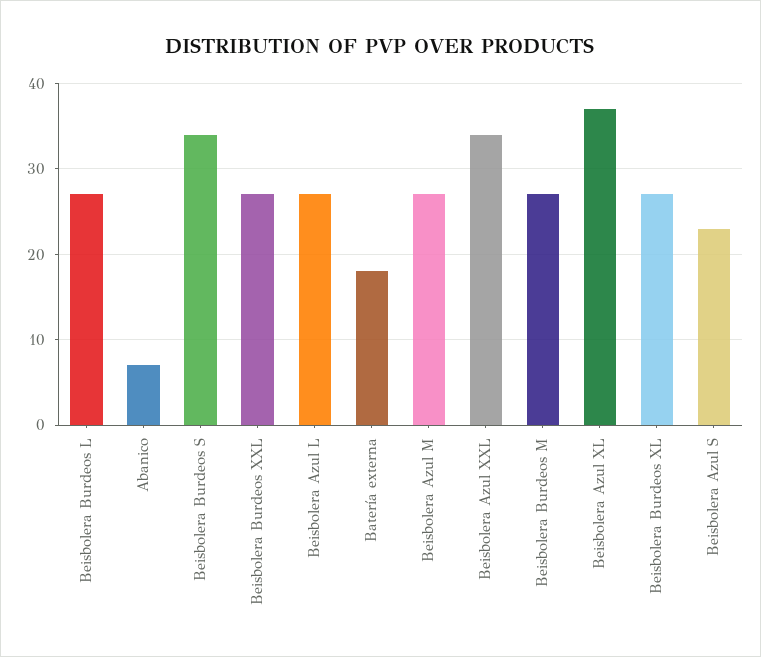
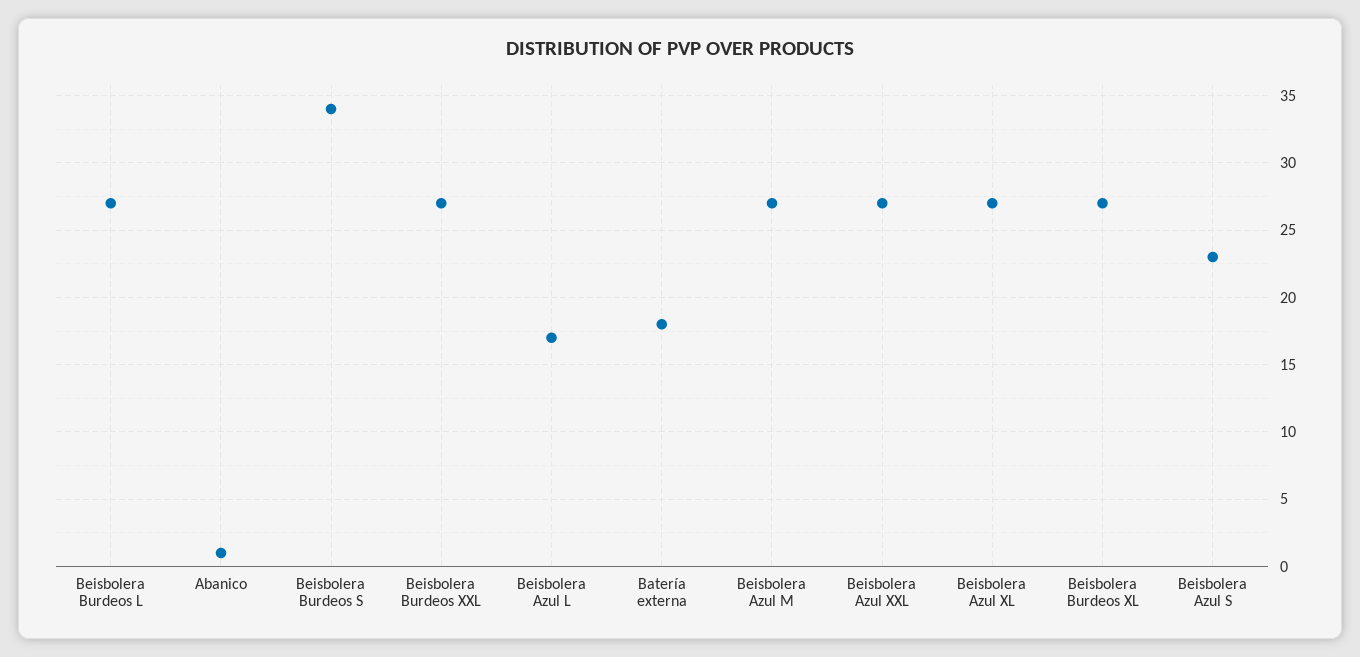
Abanico: 7 -> 1
Beisbolera Azul L: 27 -> 17
Beisbolera Azul XXL: 34 -> 27
Beisbolera Burdeos M: 27 -> none
Beisbolera Azul XL: 37 -> 27

